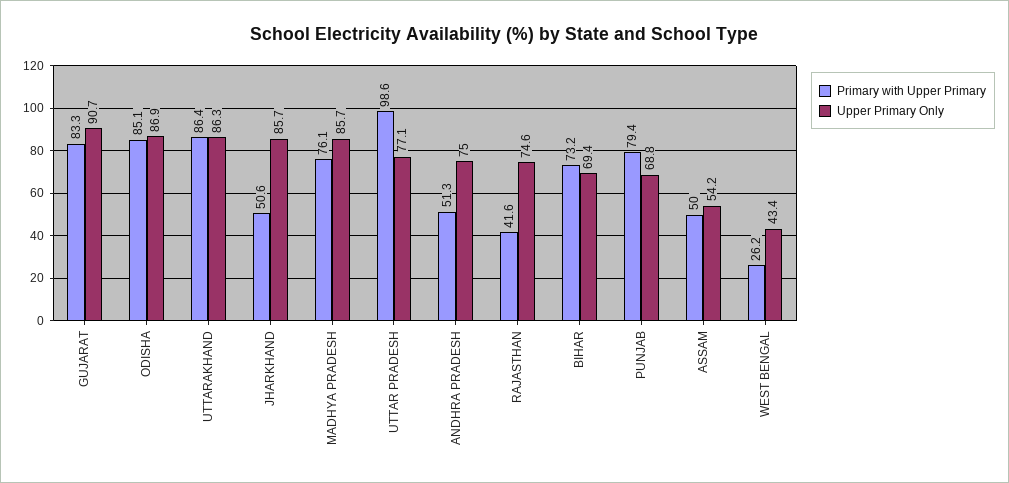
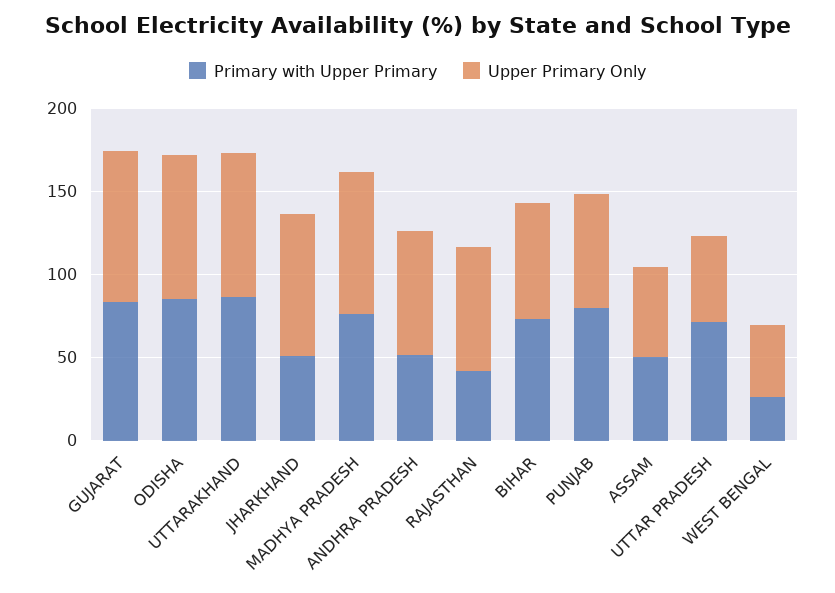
Primary with Upper Primary, UTTAR PRADESH: 98.6 -> 70
Upper Primary Only, UTTAR PRADESH: 77.1 -> 50

